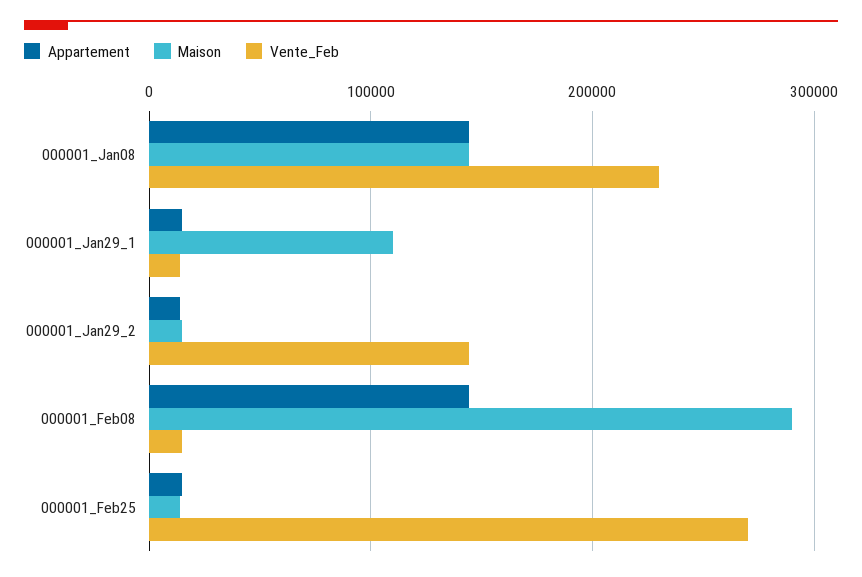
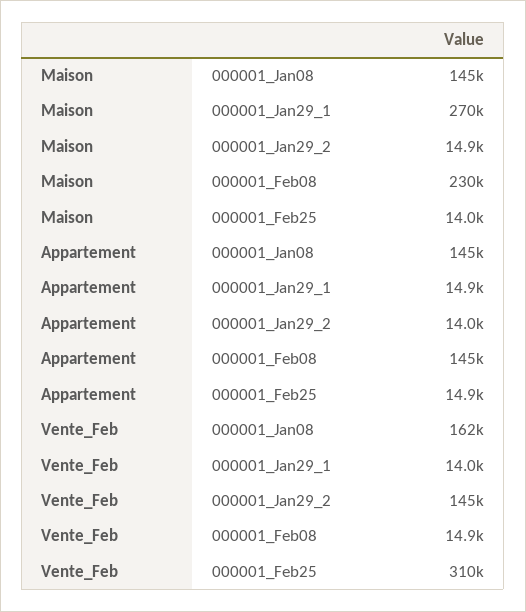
Vente_Feb, 000001_Jan08: 230000 -> 162000
Maison, 000001_Jan29_1: 110000 -> 270000
Maison, 000001_Feb08: 290000 -> 230000
Vente_Feb, 000001_Feb25: 270000 -> 310000

